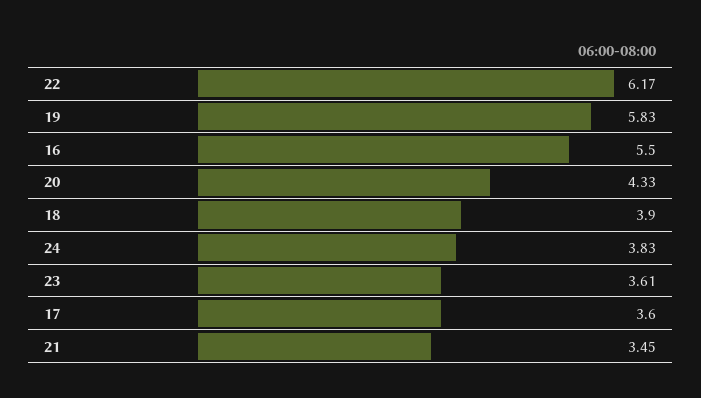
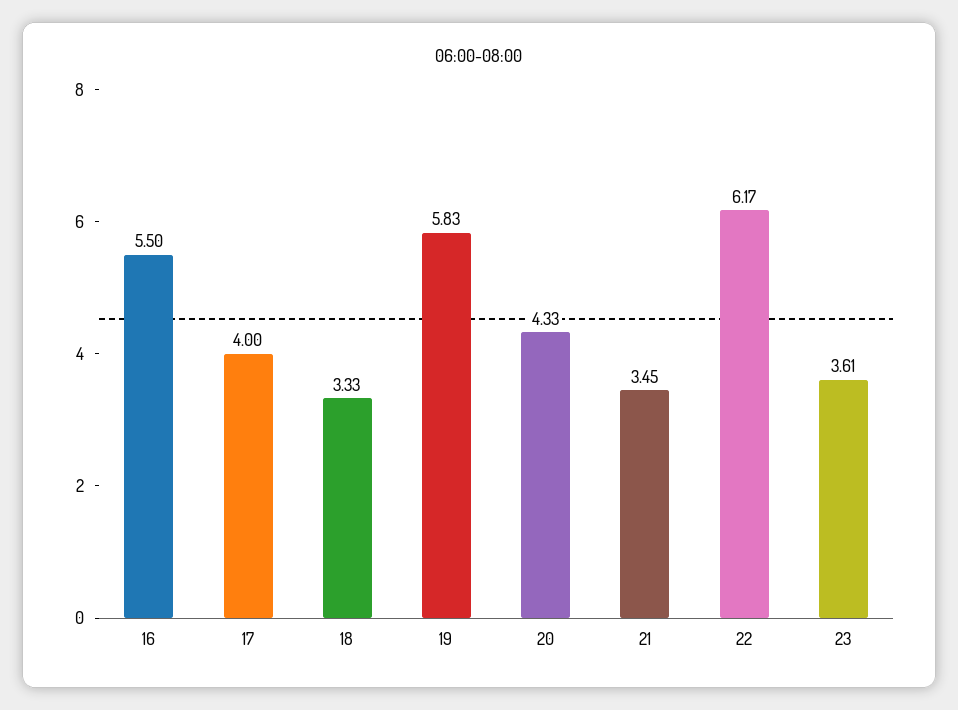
18: 3.9 -> 3.33
24: 3.83 -> none
17: 3.6 -> 4

